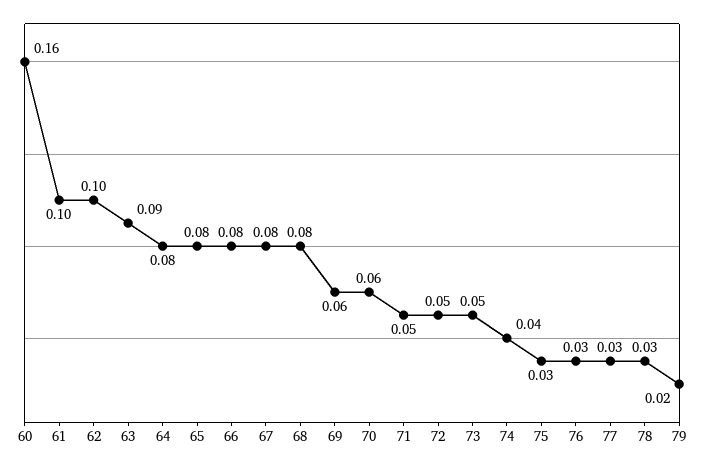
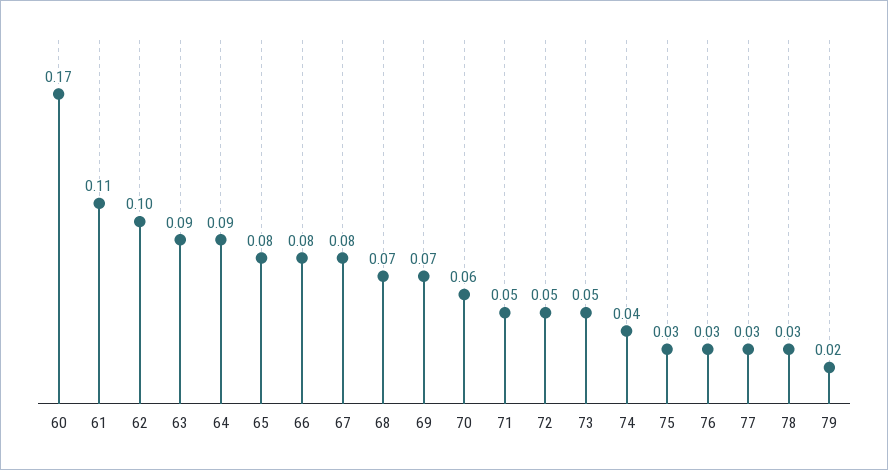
60: 0.16 -> 0.17
61: 0.1 -> 0.11
64: 0.08 -> 0.09
68: 0.08 -> 0.07
69: 0.06 -> 0.07

